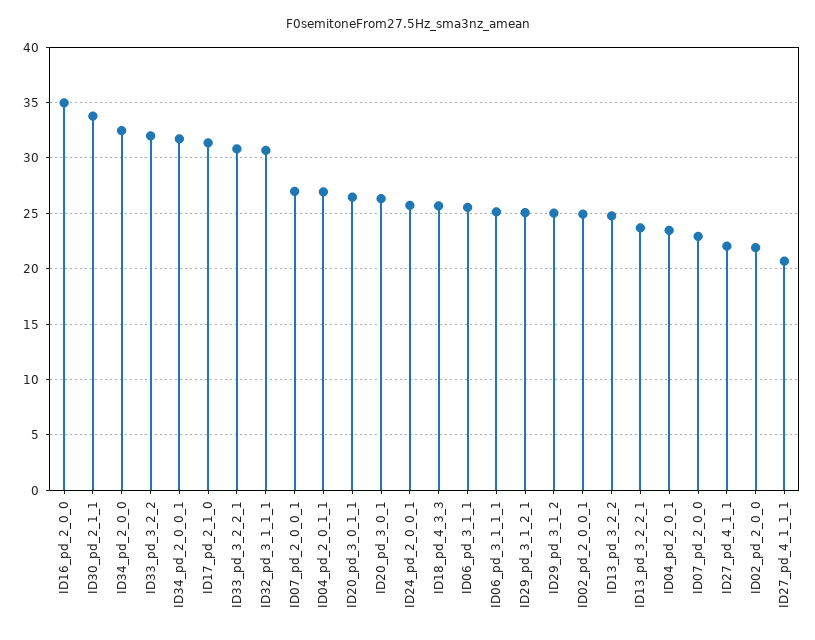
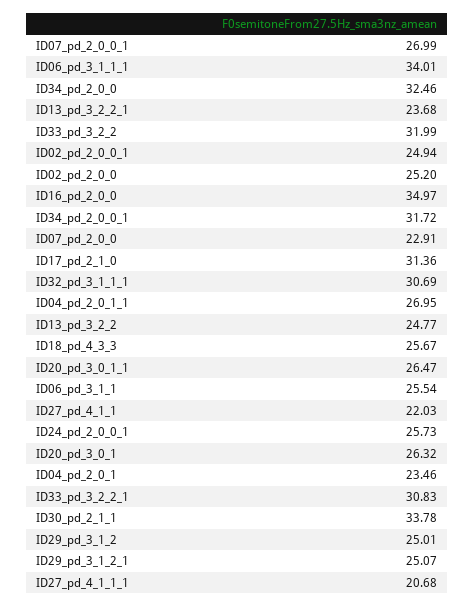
ID06_pd_3_1_1_1: 25 -> 34.01
ID02_pd_2_0_0: 22 -> 25.2

